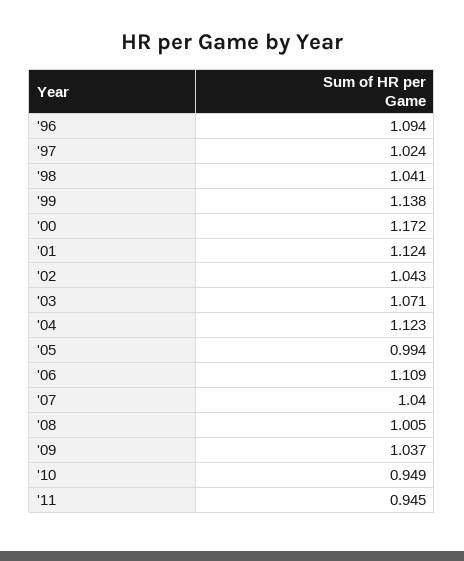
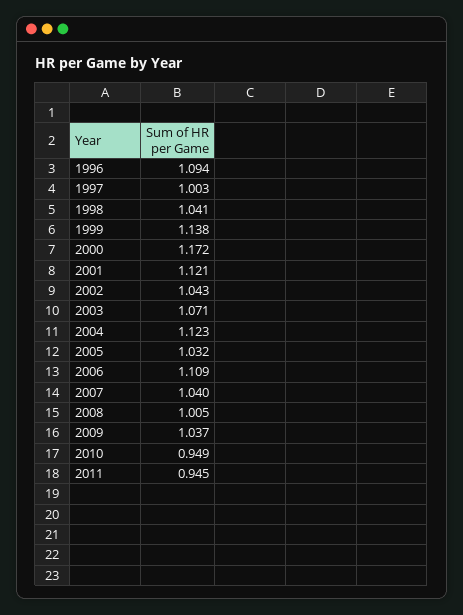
'97: 1.024 -> 1.003
'01: 1.124 -> 1.121
'05: 0.994 -> 1.032

